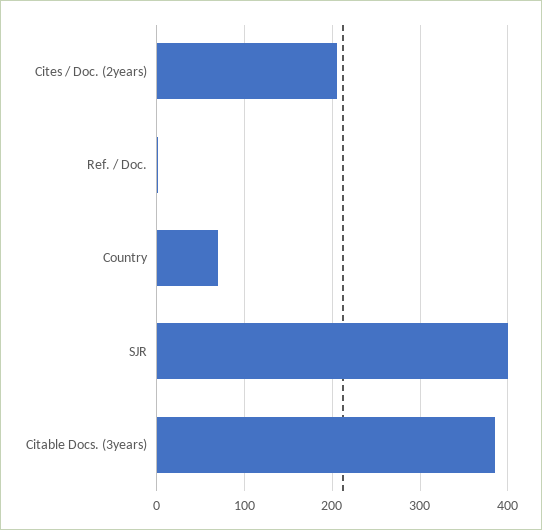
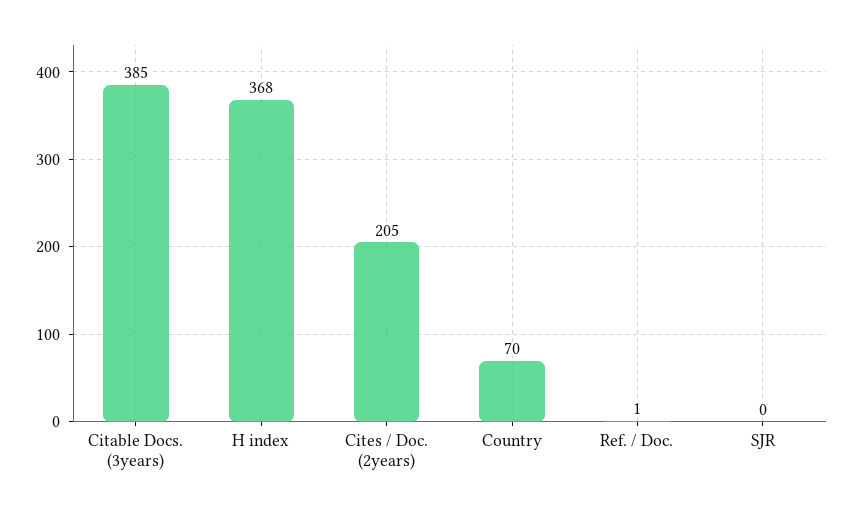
SJR: 400 -> 0
H index: none -> 368

